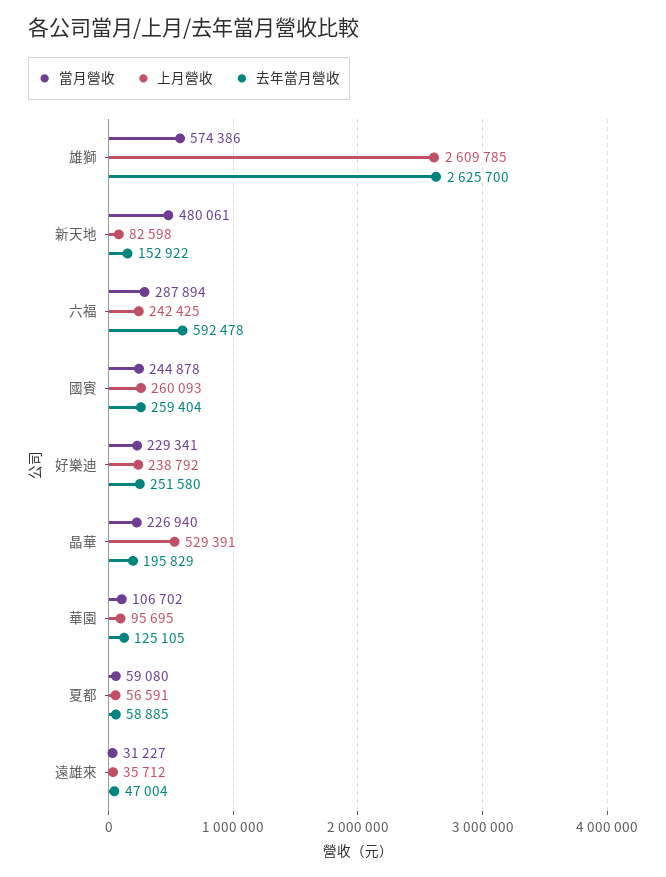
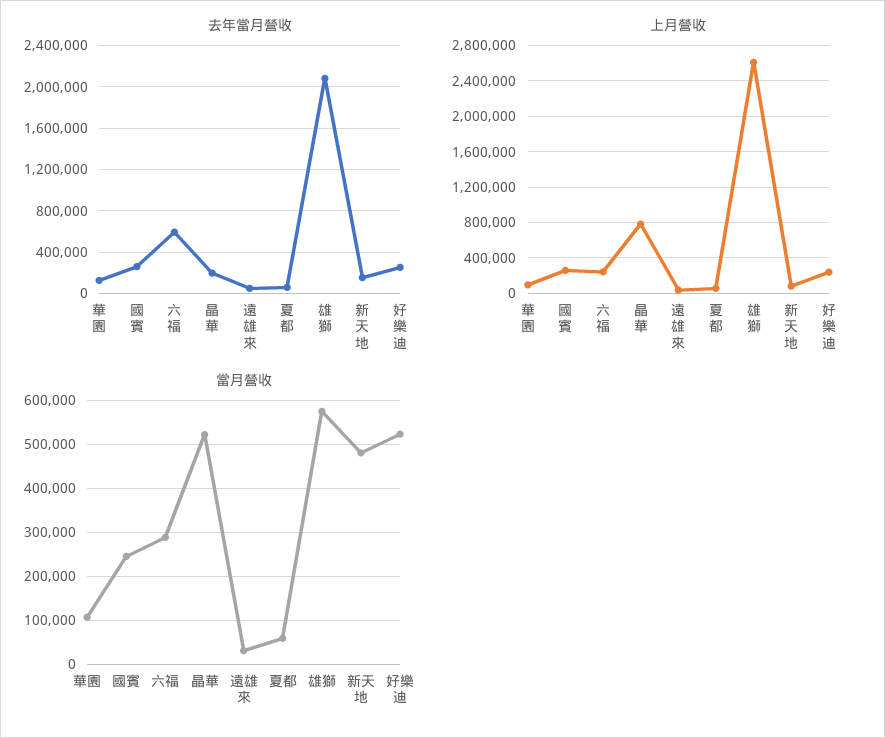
去年當月營收, 雄獅: 2625700 -> 2100000
當月營收, 好樂迪: 229341 -> 520000
當月營收, 晶華: 226940 -> 520000
上月營收, 晶華: 529391 -> 800000

